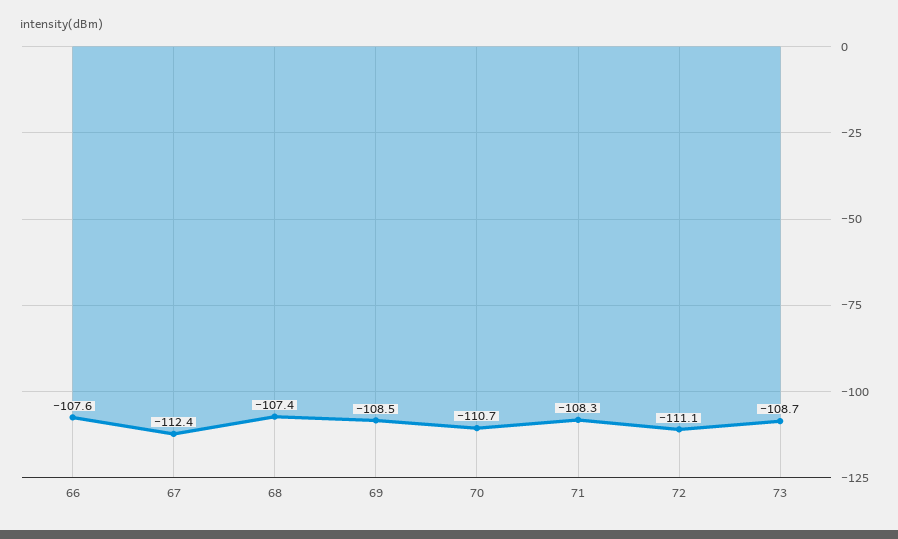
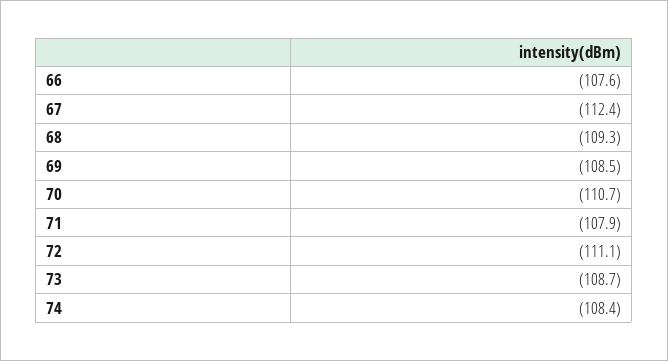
68: -107.4 -> -109.3
71: -108.3 -> -107.9
74: none -> -108.4

